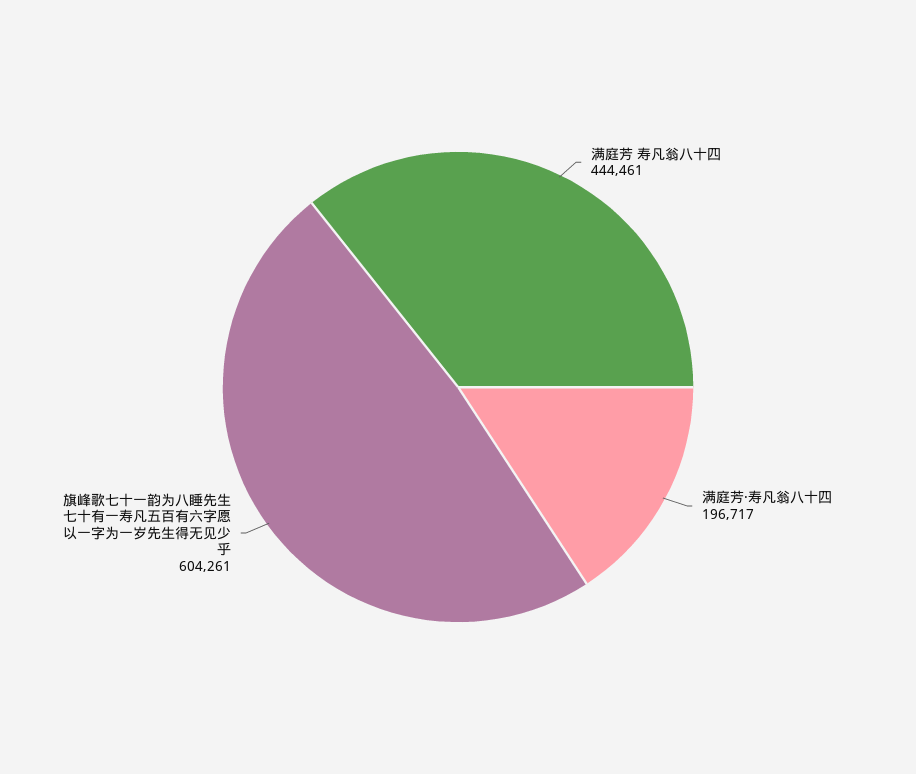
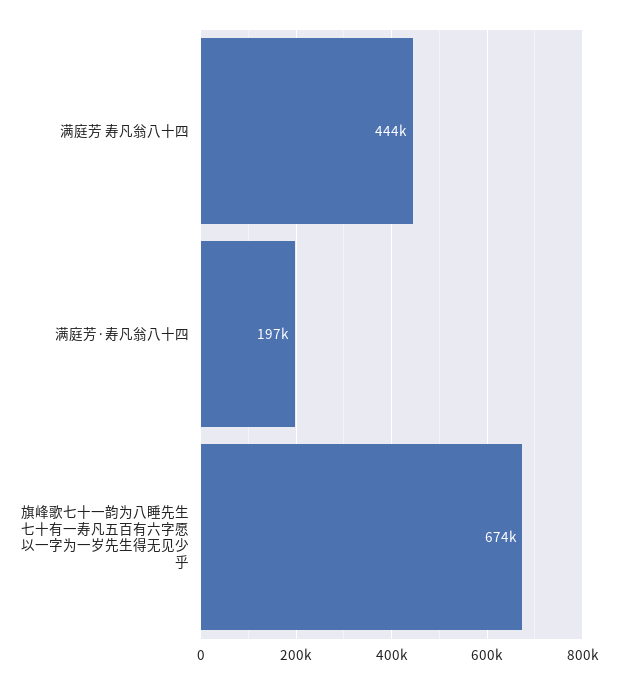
旗峰歌七十一韵为八睡先生七十有一寿凡五百有六字愿以一字为一岁先生得无见少乎: 604261 -> 674000

